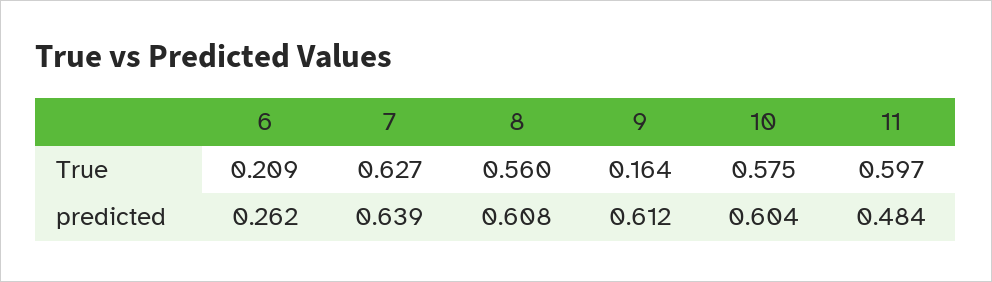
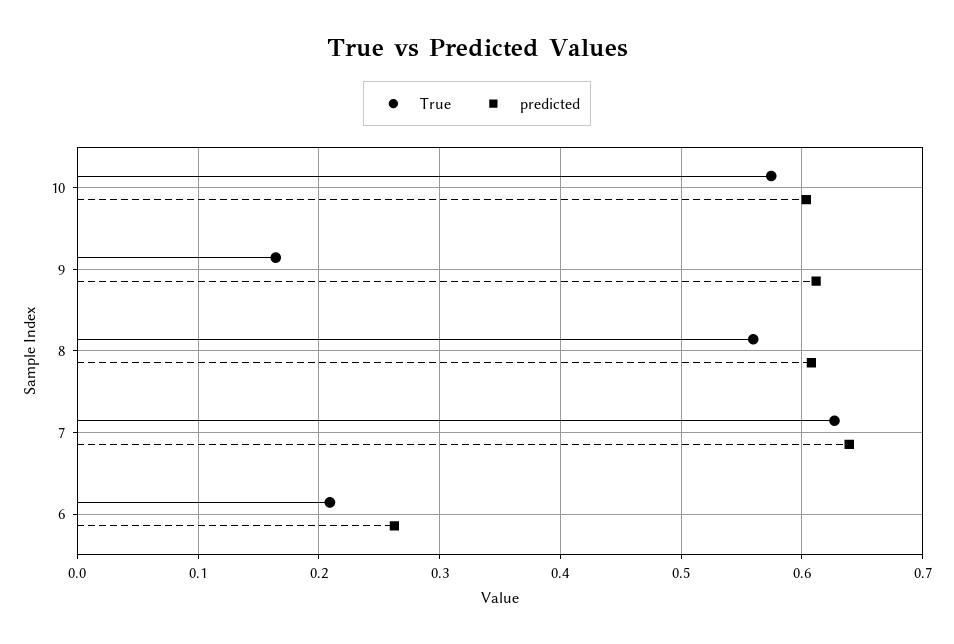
True, 11: 0.597 -> none
predicted, 11: 0.484 -> none

